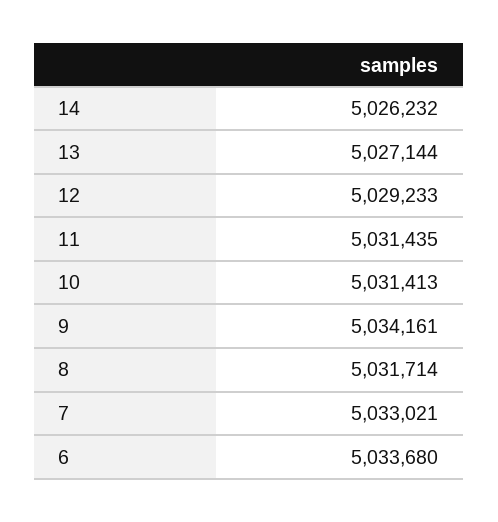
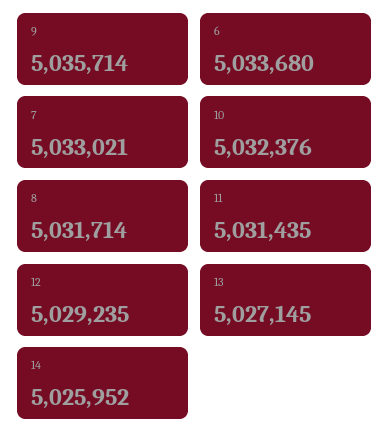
14: 5026232 -> 5025952
13: 5027144 -> 5027145
12: 5029233 -> 5029235
10: 5031413 -> 5032376
9: 5034161 -> 5035714

